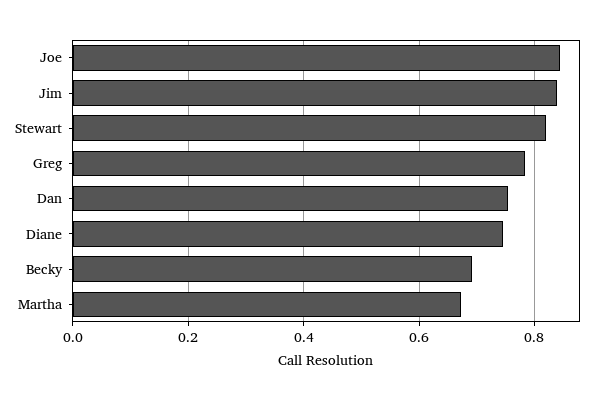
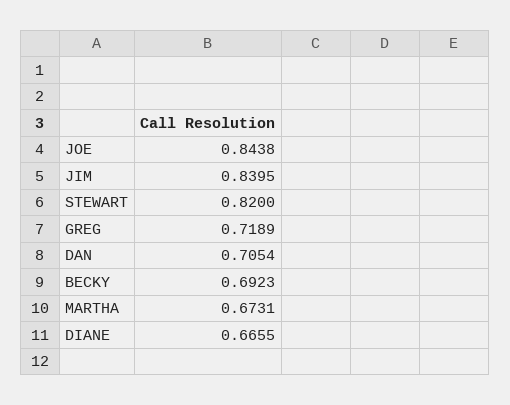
Greg: 0.78 -> 0.7189
Dan: 0.76 -> 0.7054
Diane: 0.74 -> 0.6655

